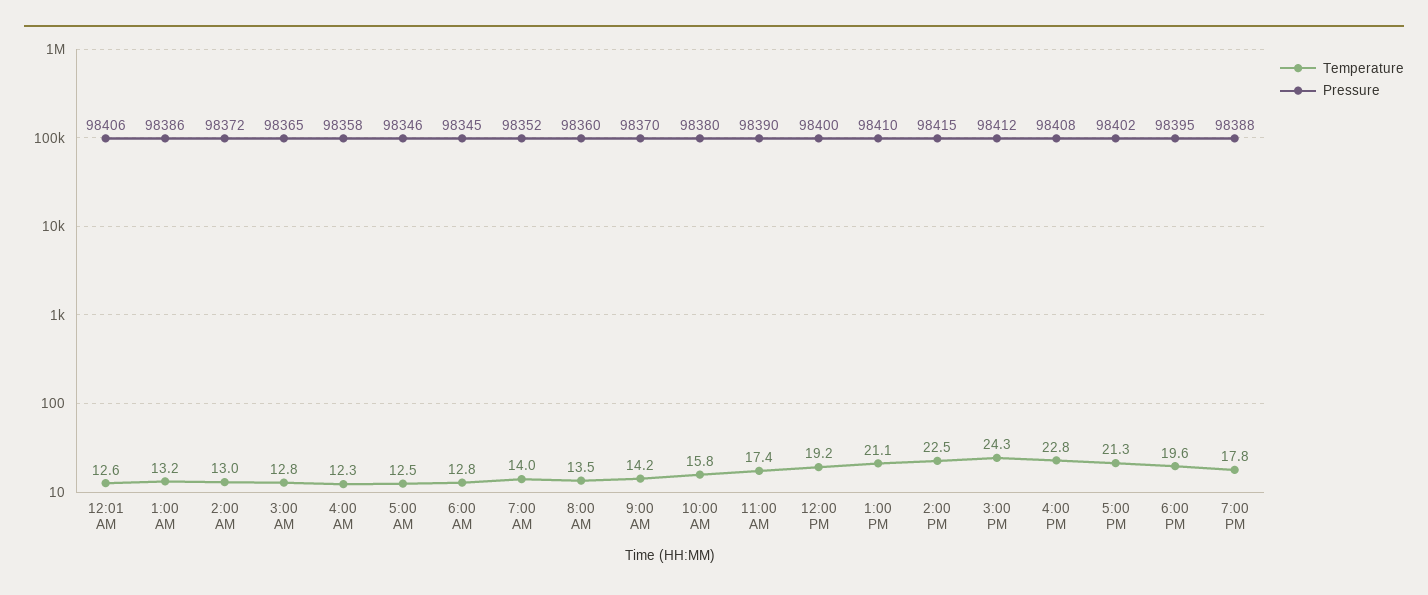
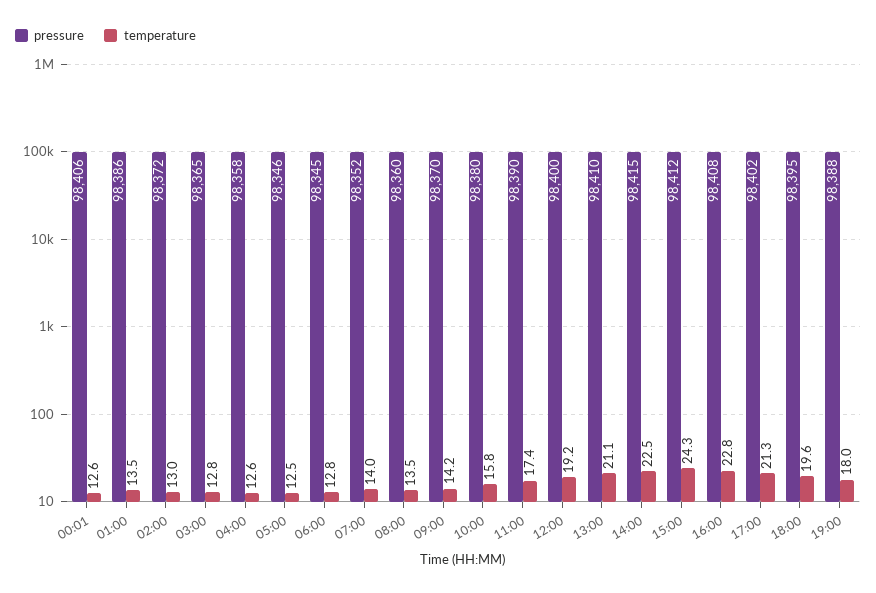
Temperature, 1:00 AM: 13.2 -> 13.5
Temperature, 4:00 AM: 12.3 -> 12.6
Temperature, 7:00 PM: 17.8 -> 18

